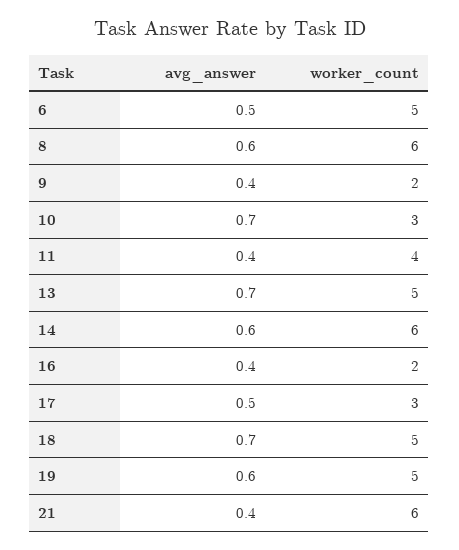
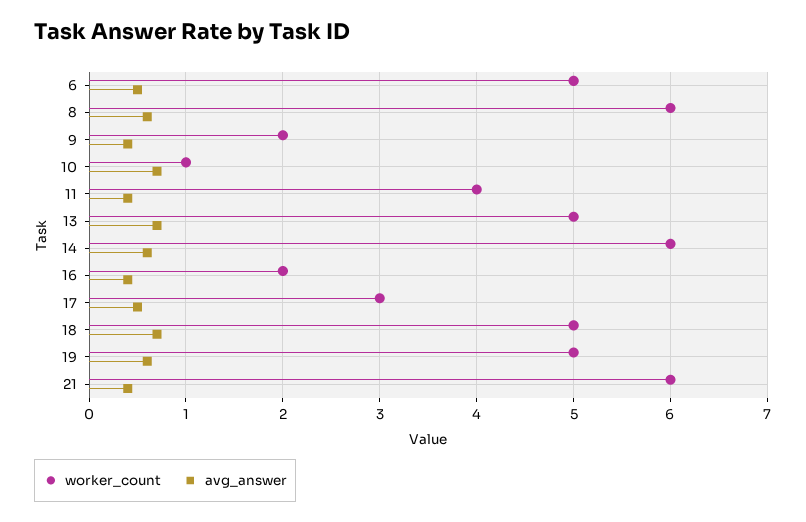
worker_count, 10: 3 -> 1

